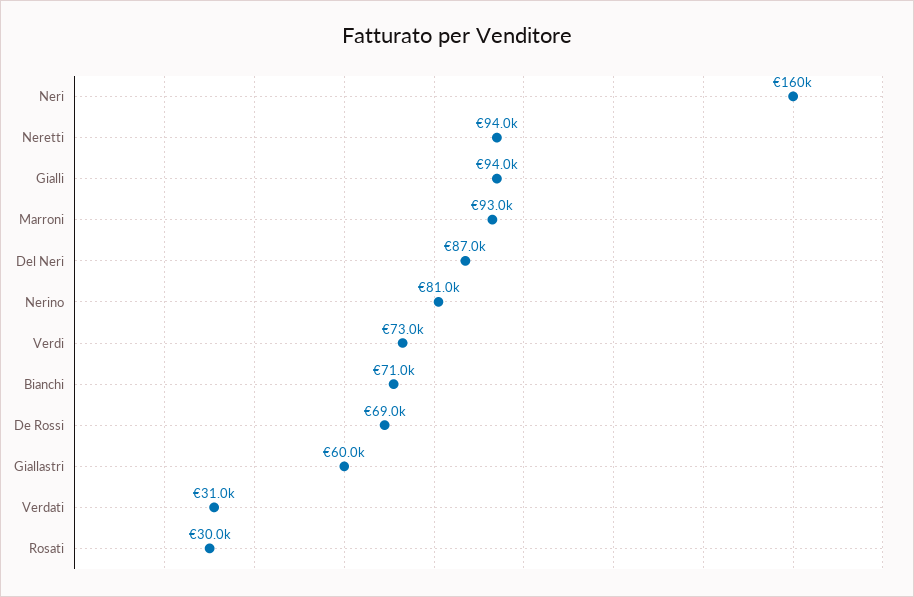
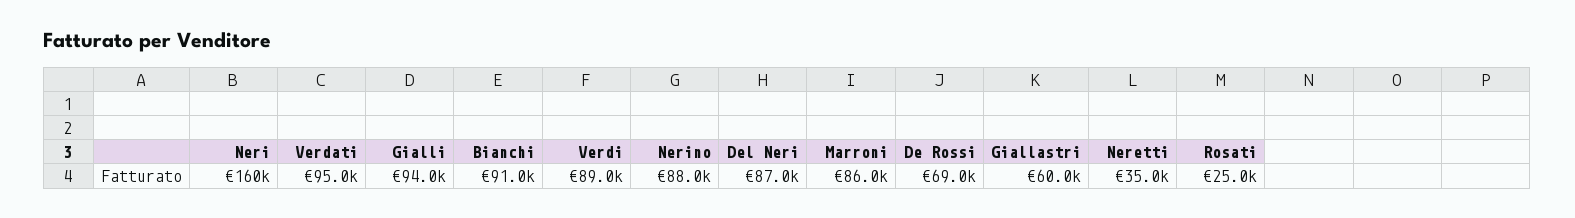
Neretti: 94000 -> 35000
Marroni: 93000 -> 86000
Nerino: 81000 -> 88000
Verdi: 73000 -> 89000
Bianchi: 71000 -> 91000
Verdati: 31000 -> 95000
Rosati: 30000 -> 25000

